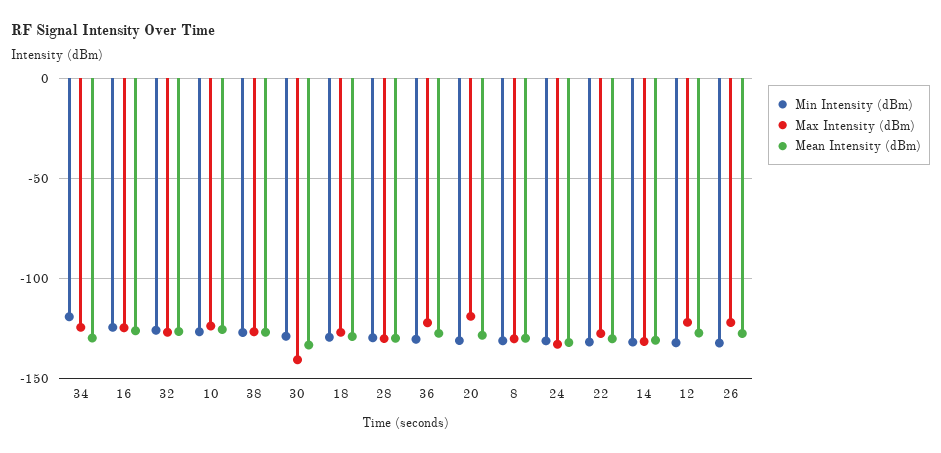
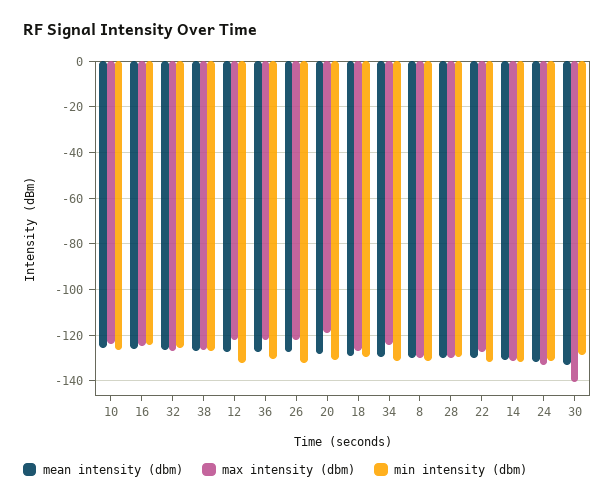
Min Intensity (dBm), 34: -120 -> -130

